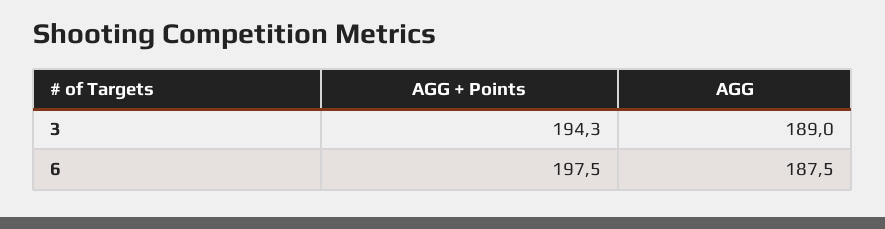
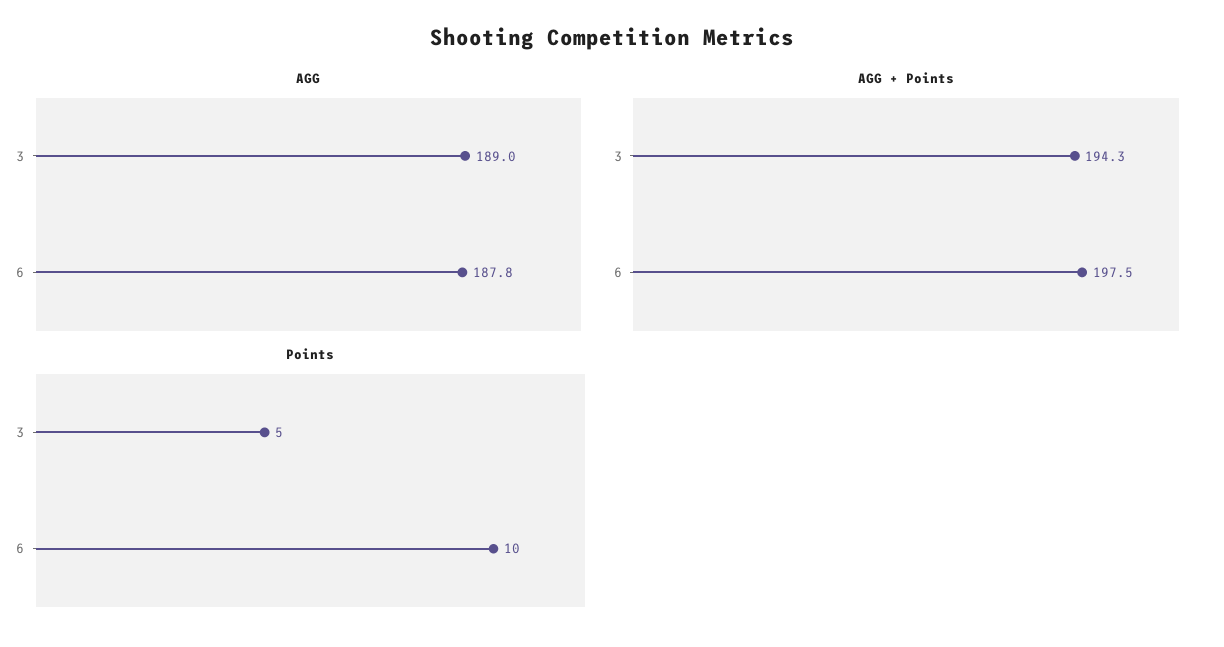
AGG, 6: 187.5 -> 187.8
Points, 3: none -> 5
Points, 6: none -> 10

